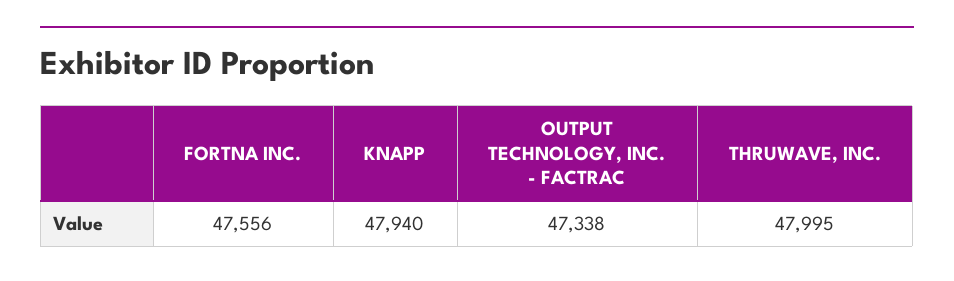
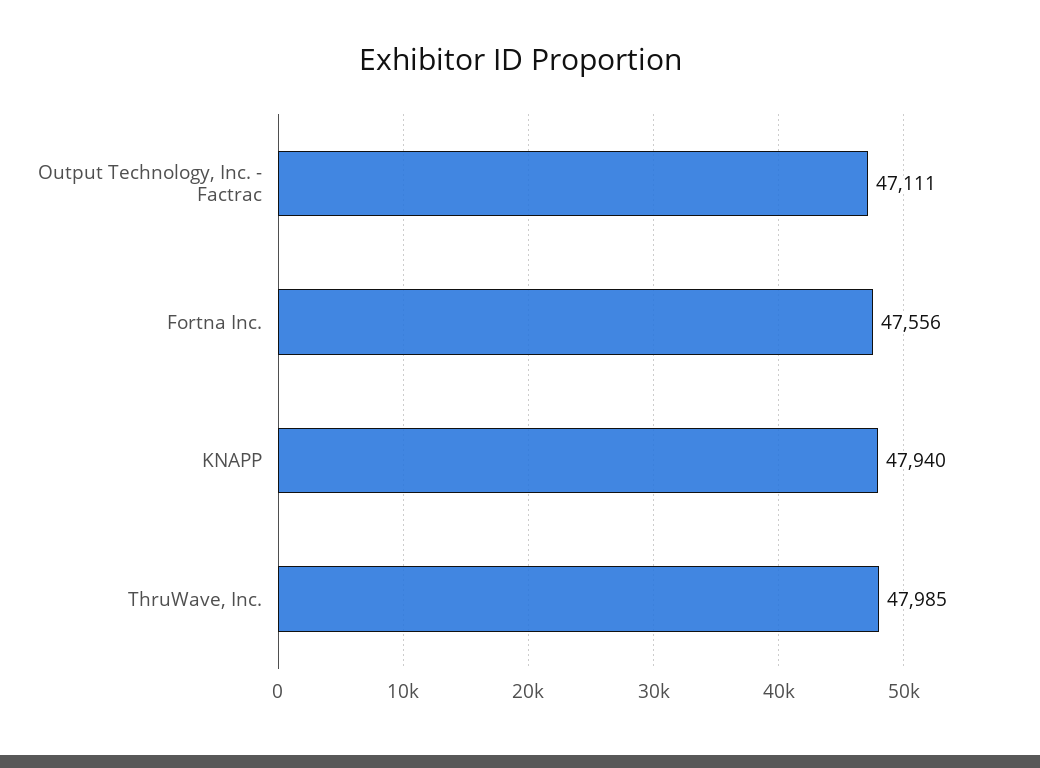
OUTPUT TECHNOLOGY, INC. - FACTRAC: 47338 -> 47111
THRUWAVE, INC.: 47995 -> 47985

